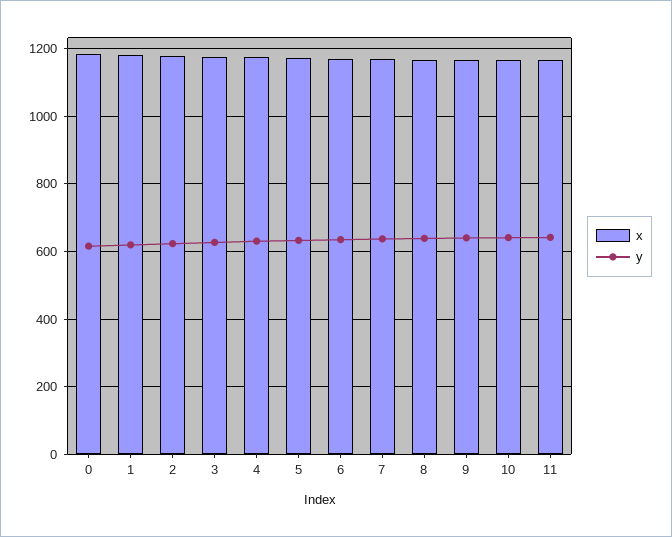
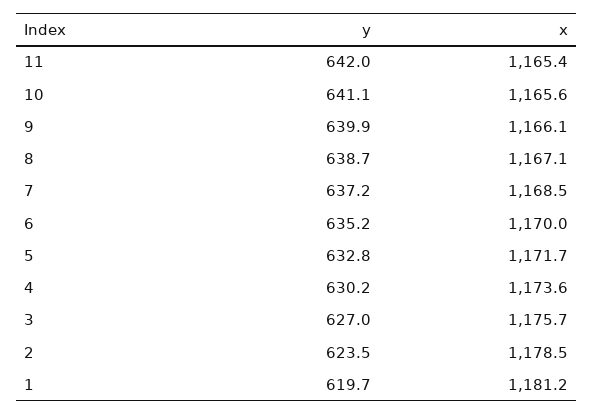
x, 0: 1180 -> none
y, 0: 620 -> none

